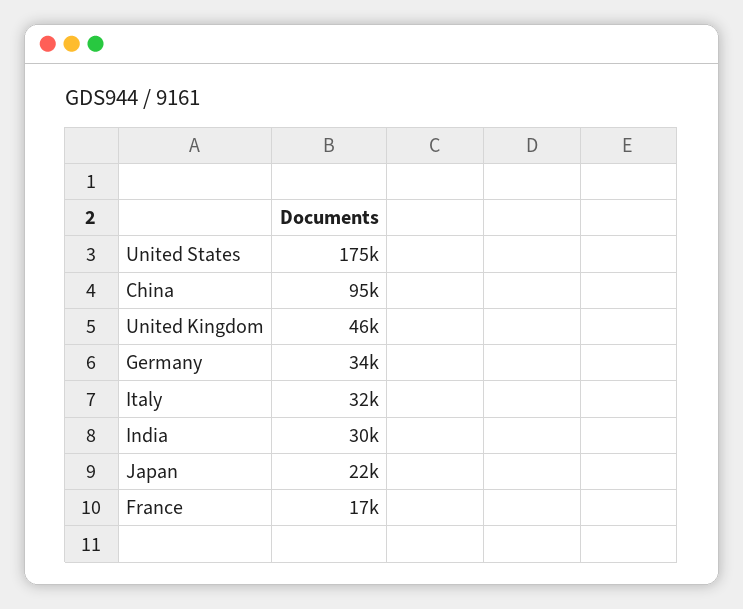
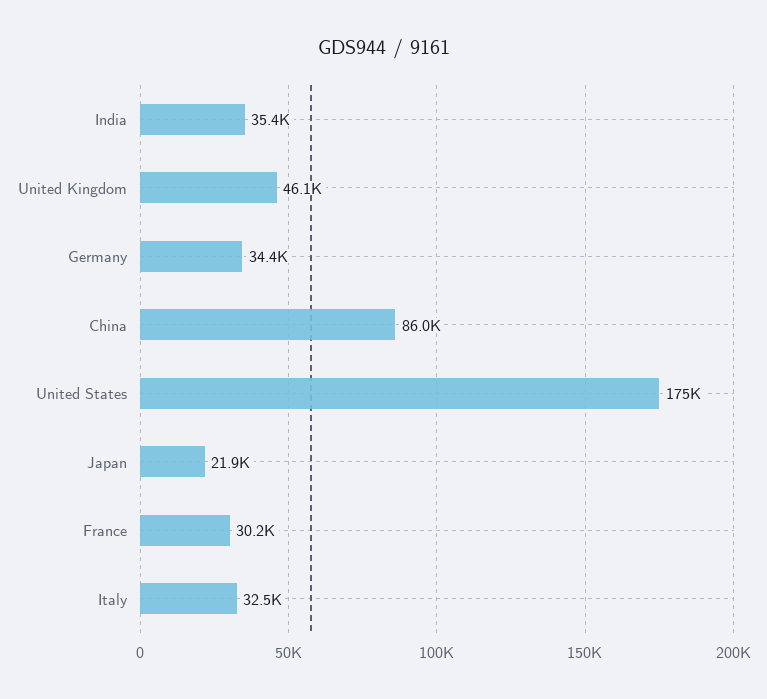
China: 95000 -> 86000
India: 30000 -> 35400
France: 17000 -> 30200

